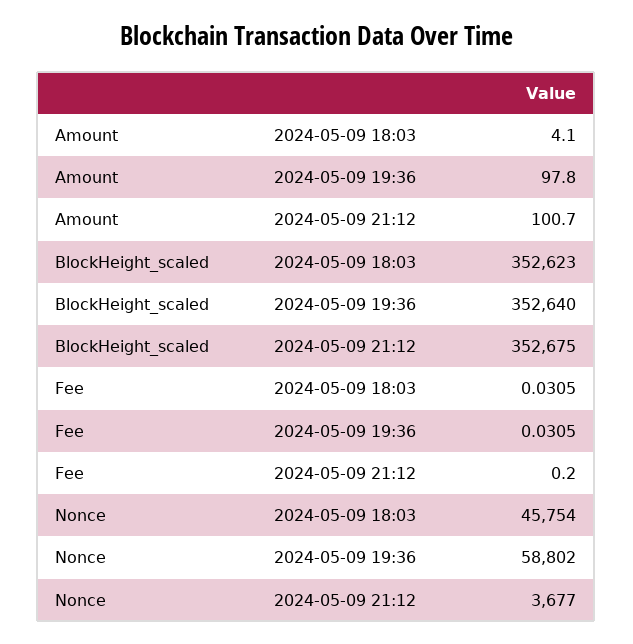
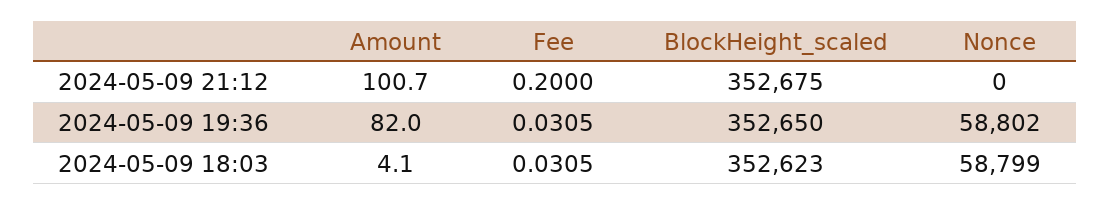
Amount, 2024-05-09 19:36: 97.8 -> 82
BlockHeight_scaled, 2024-05-09 19:36: 352640 -> 352650
Nonce, 2024-05-09 18:03: 45754 -> 58799
Nonce, 2024-05-09 21:12: 3677 -> 0

